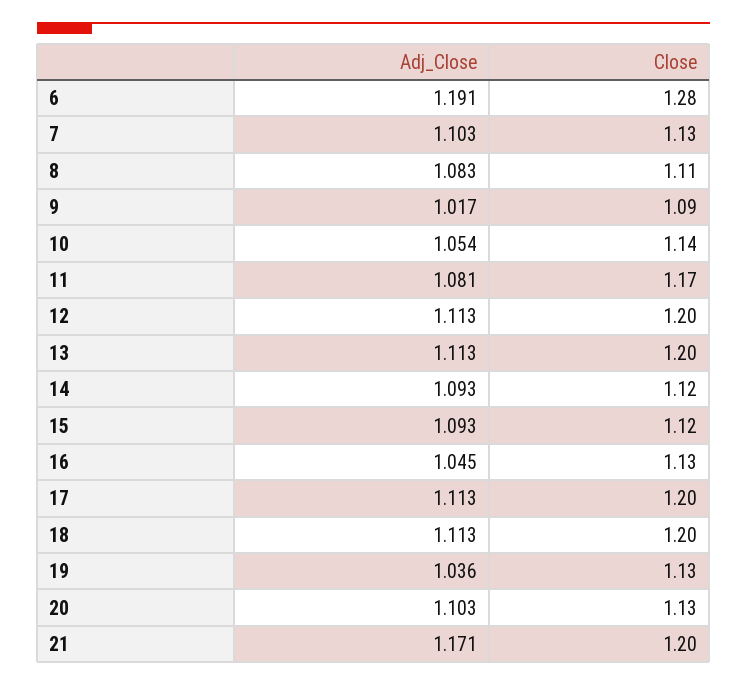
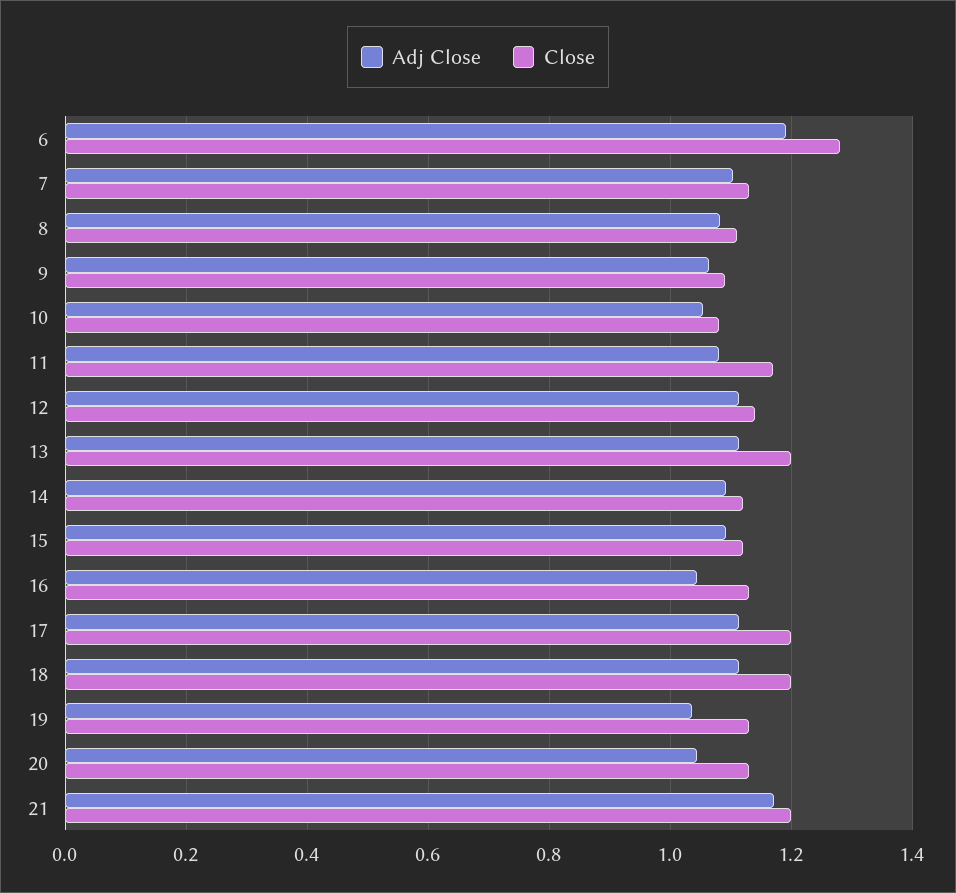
Adj_Close, 9: 1.017 -> 1.06
Close, 10: 1.14 -> 1.08
Close, 12: 1.2 -> 1.14
Adj_Close, 20: 1.103 -> 1.04

